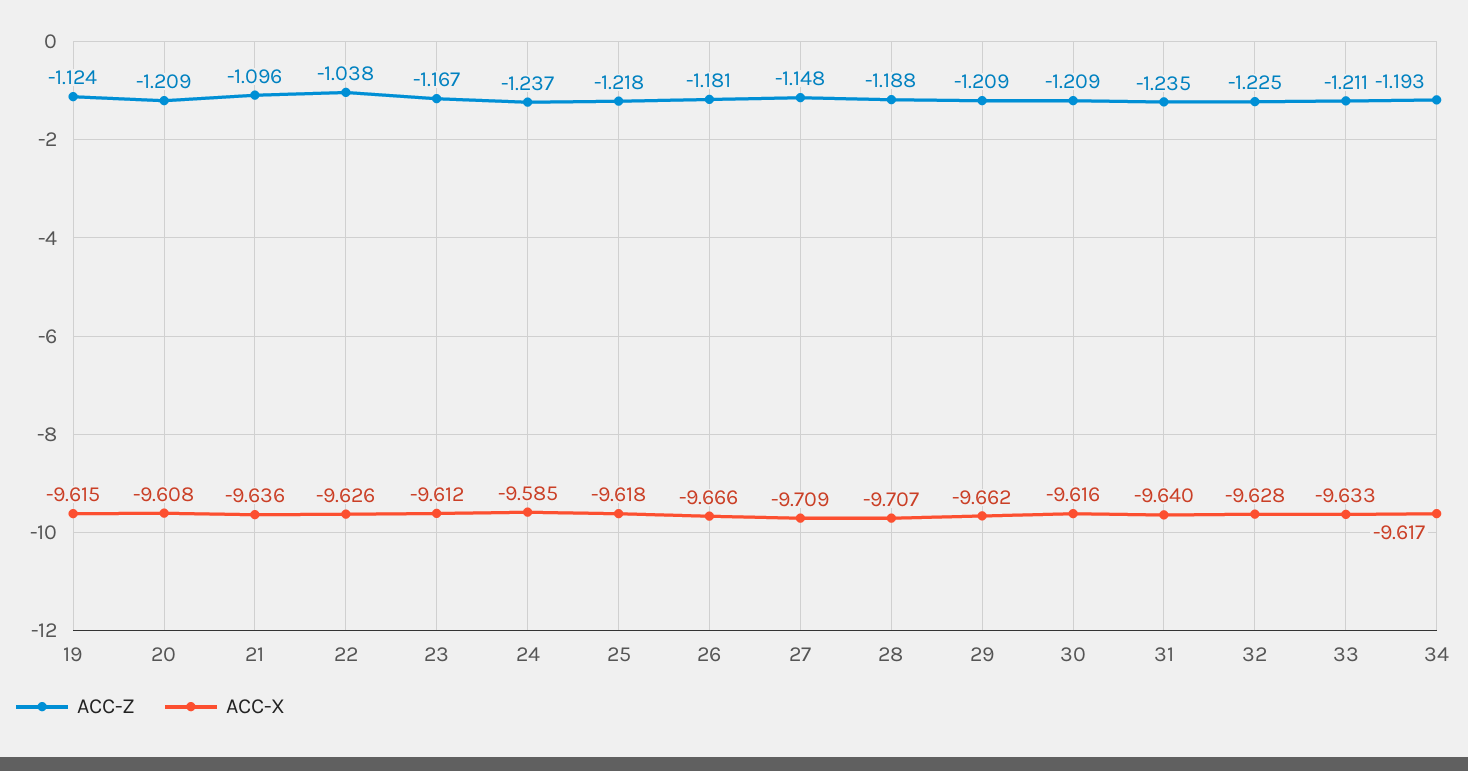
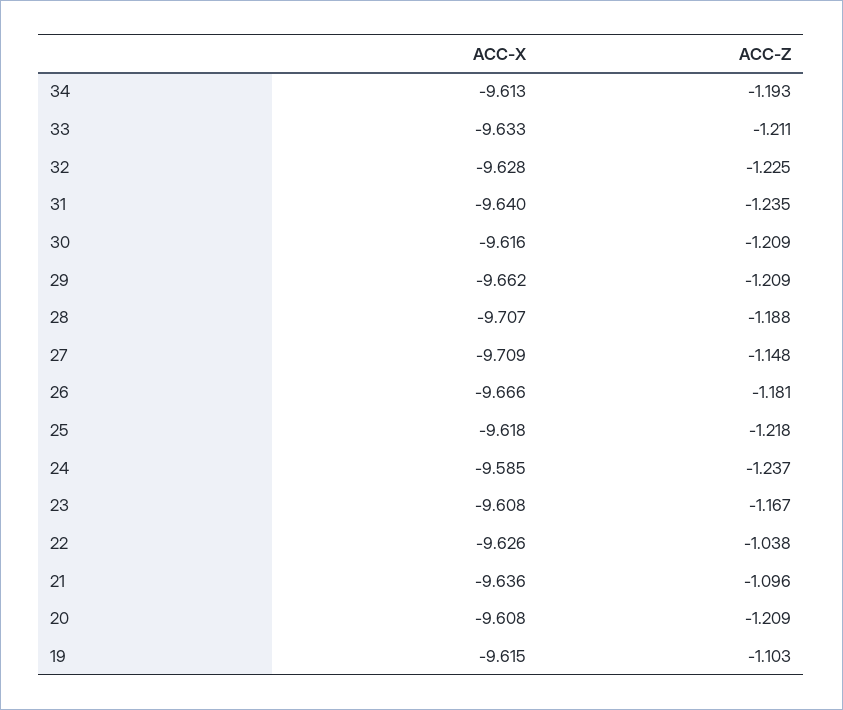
ACC-Z, 19: -1.124 -> -1.103
ACC-X, 23: -9.612 -> -9.608
ACC-X, 34: -9.617 -> -9.613

